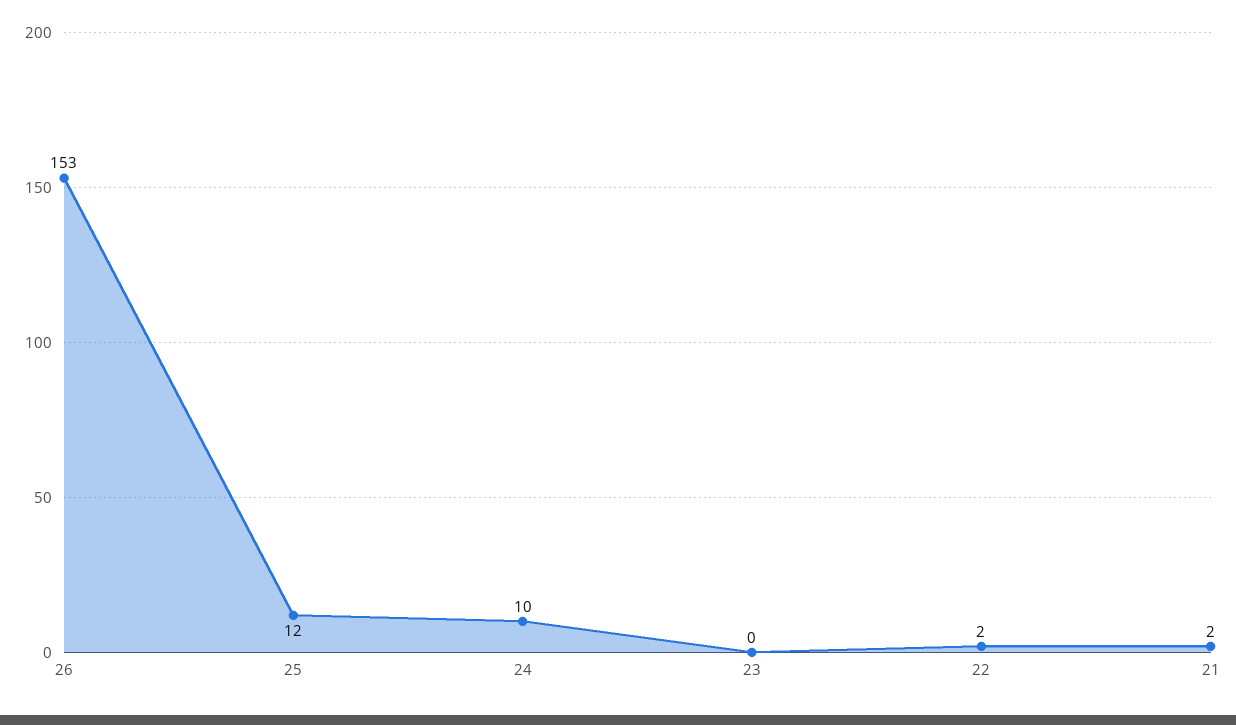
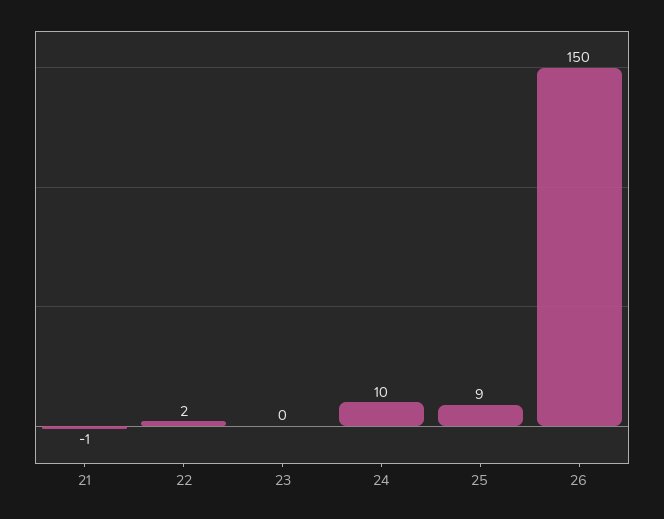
26: 153 -> 150
25: 12 -> 9
21: 2 -> -1

